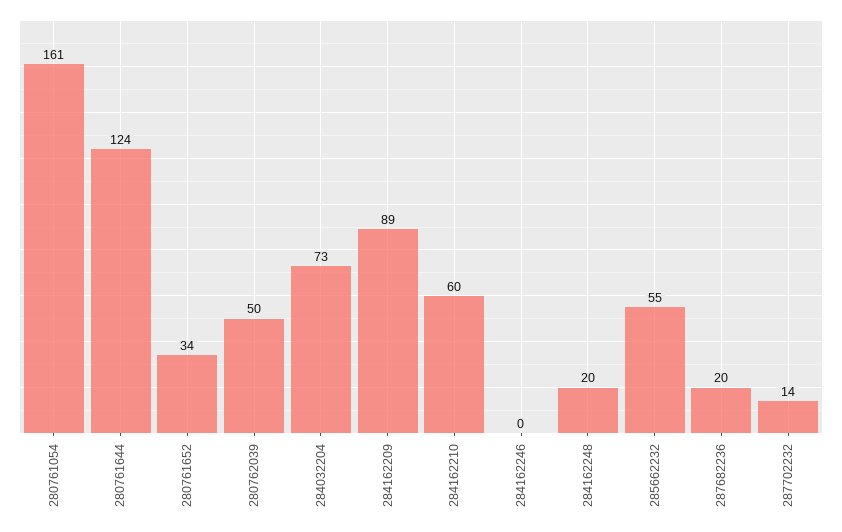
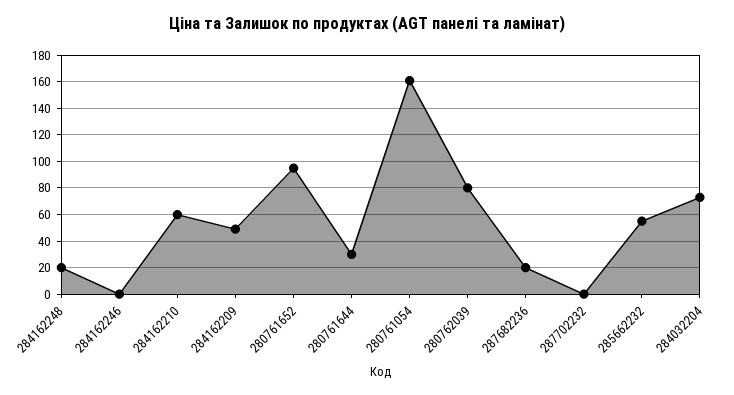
280761644: 124 -> 30
280761652: 34 -> 95
280762039: 50 -> 80
284162209: 89 -> 50
287702232: 14 -> 0

